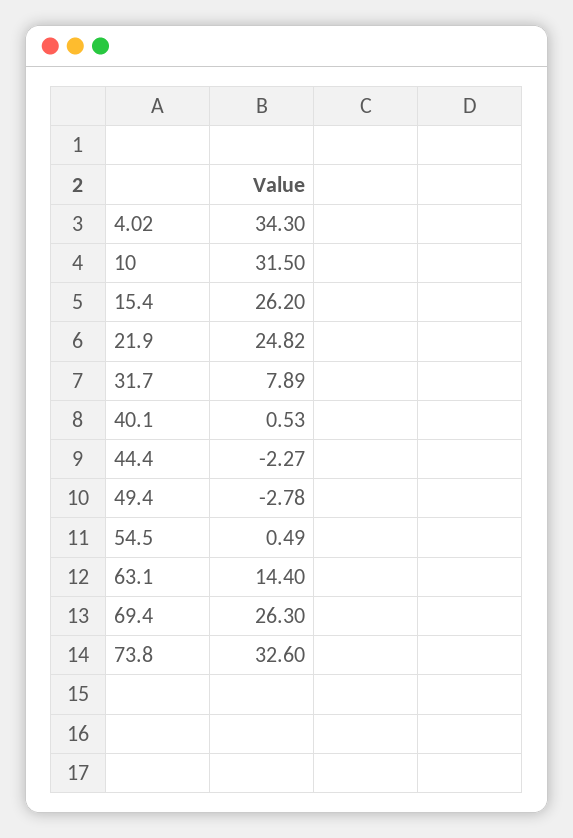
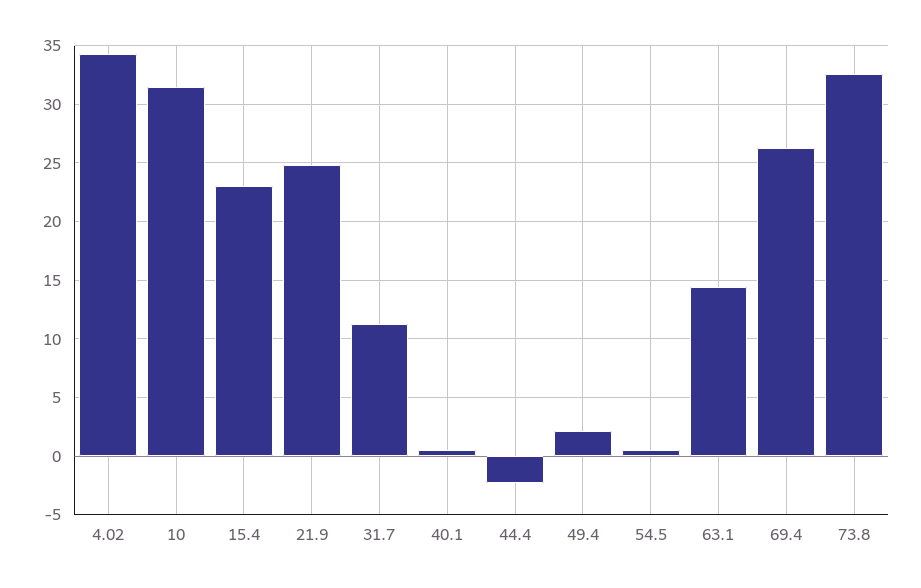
15.4: 26.2 -> 23
31.7: 7.89 -> 11
49.4: -2.78 -> 2

